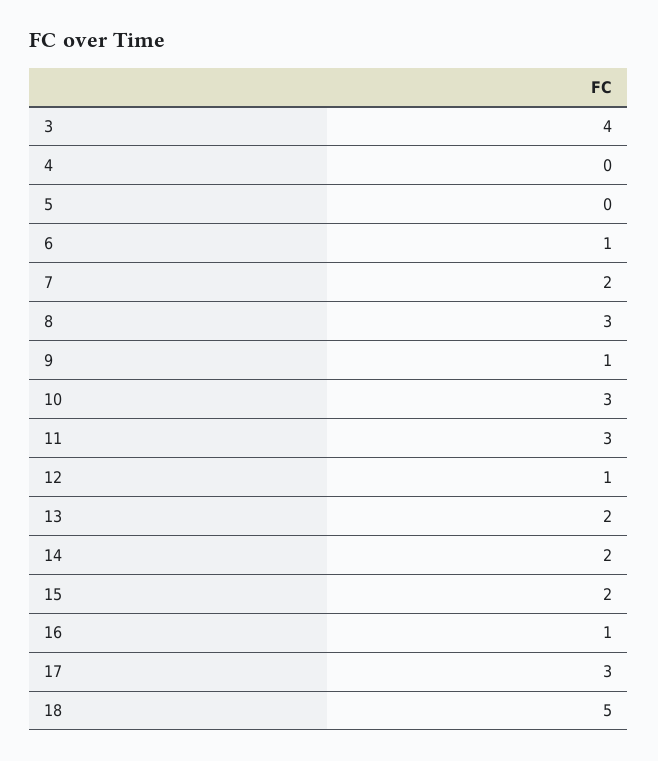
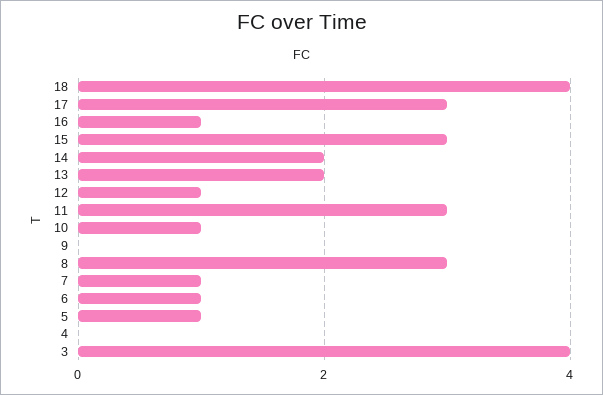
5: 0 -> 1
7: 2 -> 1
9: 1 -> 0
10: 3 -> 1
15: 2 -> 3
18: 5 -> 4

